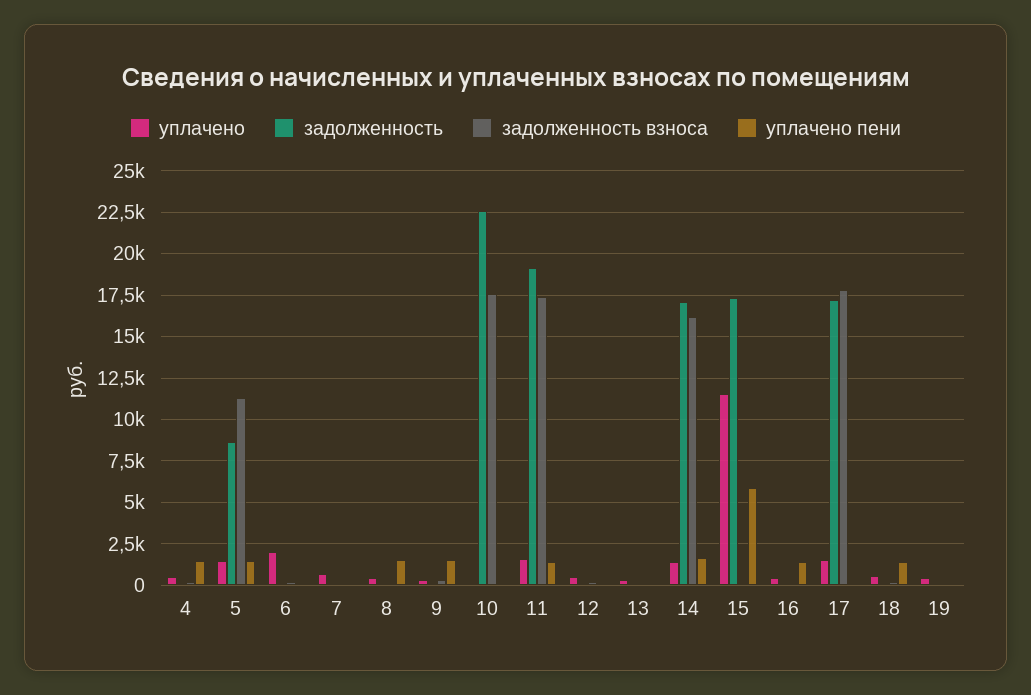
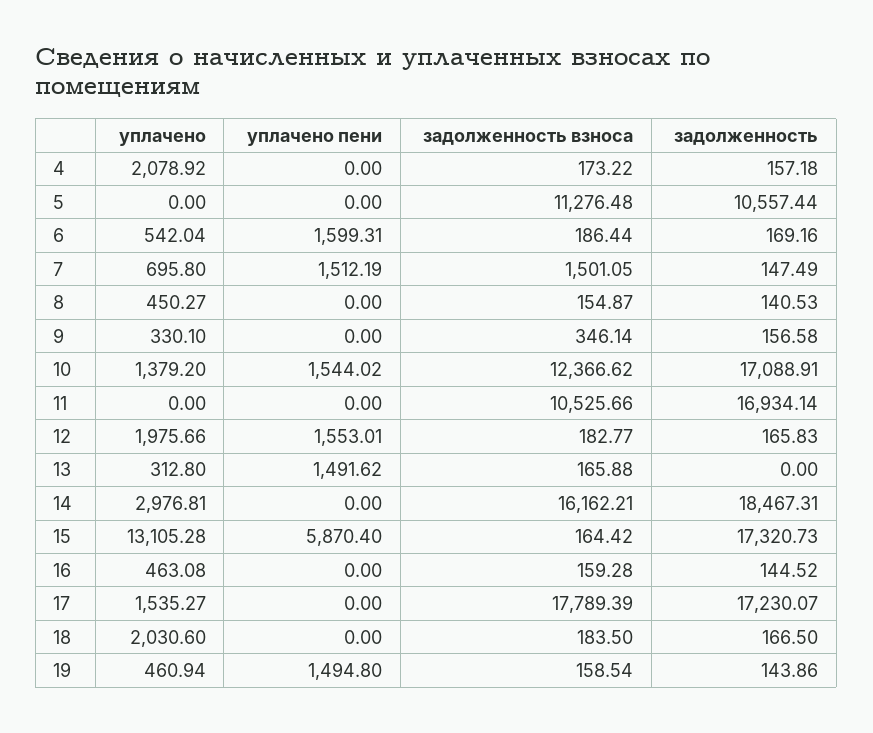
уплачено, 4: 500 -> 2078.92
уплачено пени, 4: 1500 -> 0
уплачено, 5: 1500 -> 0
задолженность, 5: 8500 -> 10557.44
уплачено пени, 5: 1500 -> 0
уплачено, 6: 2000 -> 542.04
уплачено пени, 6: 0 -> 1599.31
задолженность взноса, 7: 0 -> 1501.05
уплачено пени, 7: 0 -> 1512.19
уплачено пени, 8: 1500 -> 0
уплачено пени, 9: 1500 -> 0
уплачено, 10: 0 -> 1379.2
задолженность, 10: 22500 -> 17088.91
задолженность взноса, 10: 17500 -> 12366.62
уплачено пени, 10: 0 -> 1544.02
уплачено, 11: 1500 -> 0
задолженность, 11: 19000 -> 16934.14
задолженность взноса, 11: 17500 -> 10525.66
уплачено пени, 11: 1500 -> 0
уплачено, 12: 500 -> 1975.66
уплачено пени, 12: 0 -> 1553.01
уплачено пени, 13: 0 -> 1491.62
уплачено, 14: 1500 -> 2976.81
задолженность, 14: 17000 -> 18467.31
уплачено пени, 14: 1500 -> 0
уплачено, 15: 11500 -> 13105.28
уплачено пени, 16: 1500 -> 0
уплачено, 18: 500 -> 2030.6
уплачено пени, 18: 1500 -> 0
уплачено пени, 19: 0 -> 1494.8

